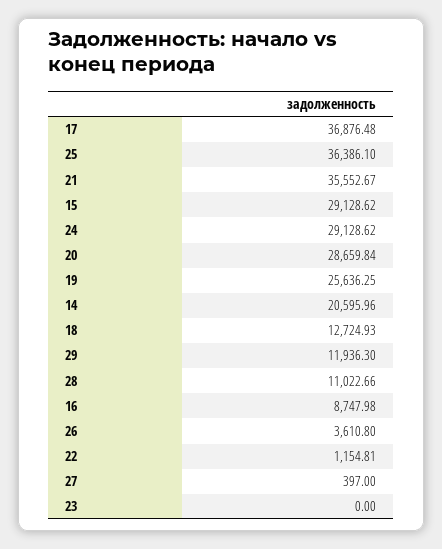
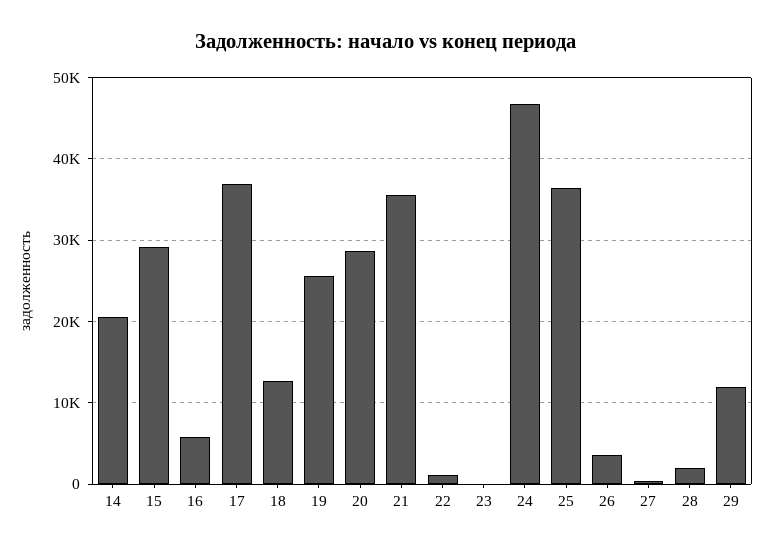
24: 29128.62 -> 47000
28: 11022.66 -> 2000
16: 8747.98 -> 6000

